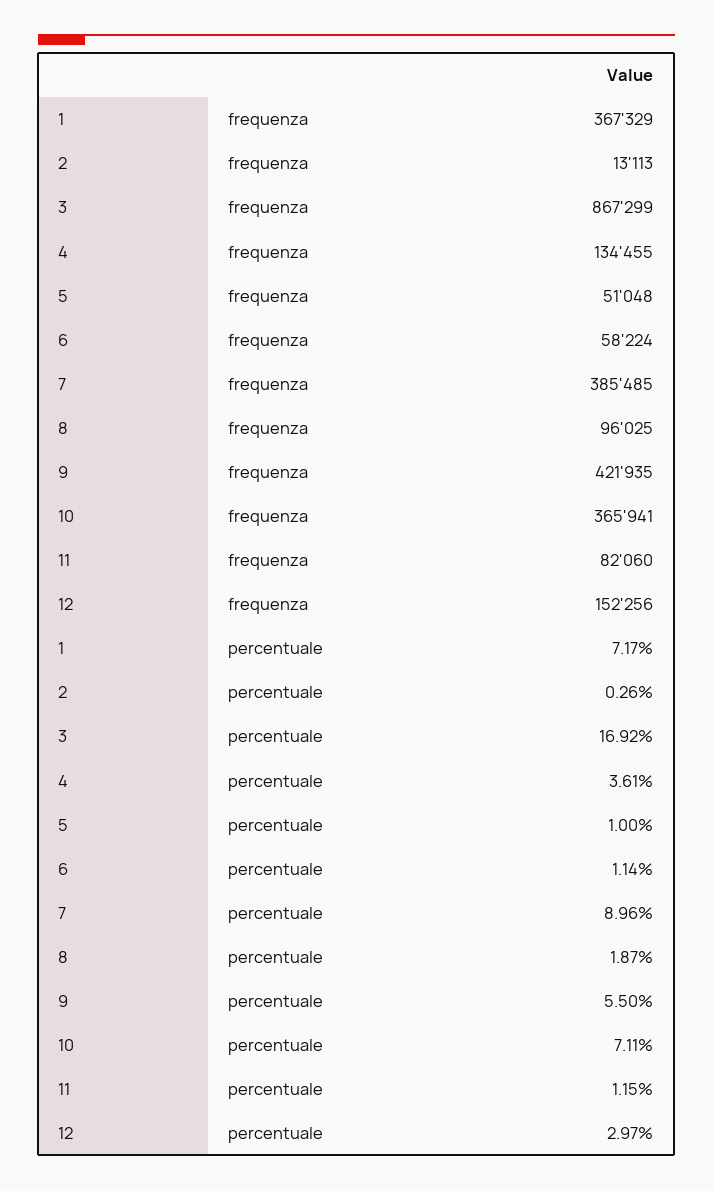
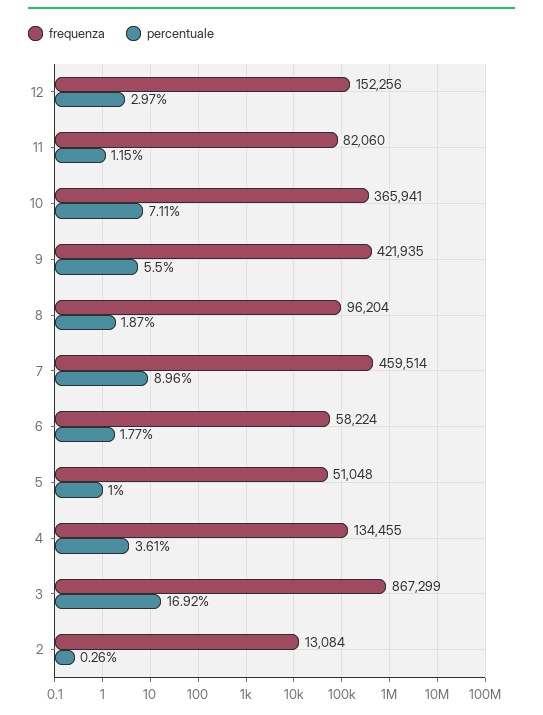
frequenza, 1: 367329 -> none
frequenza, 2: 13113 -> 13084
frequenza, 7: 385485 -> 459514
frequenza, 8: 96025 -> 96204
percentuale, 1: 7.17 -> none
percentuale, 6: 1.14 -> 1.77

